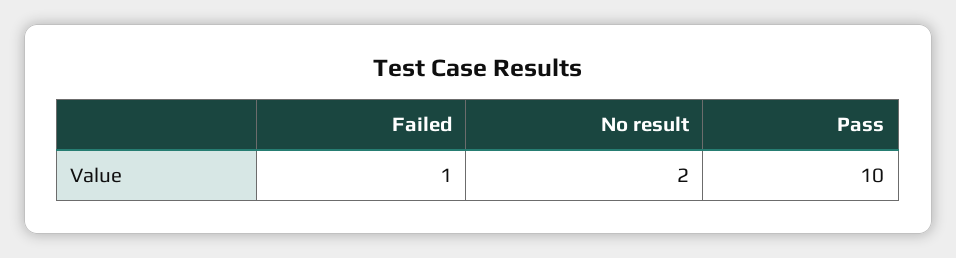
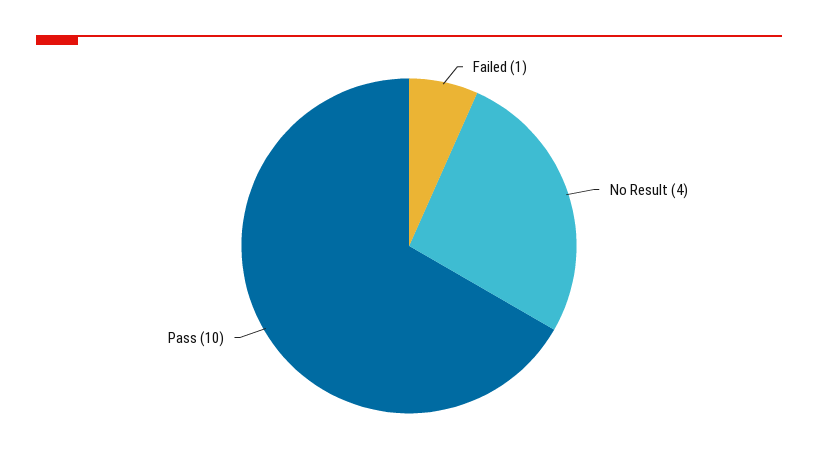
No result: 2 -> 4

